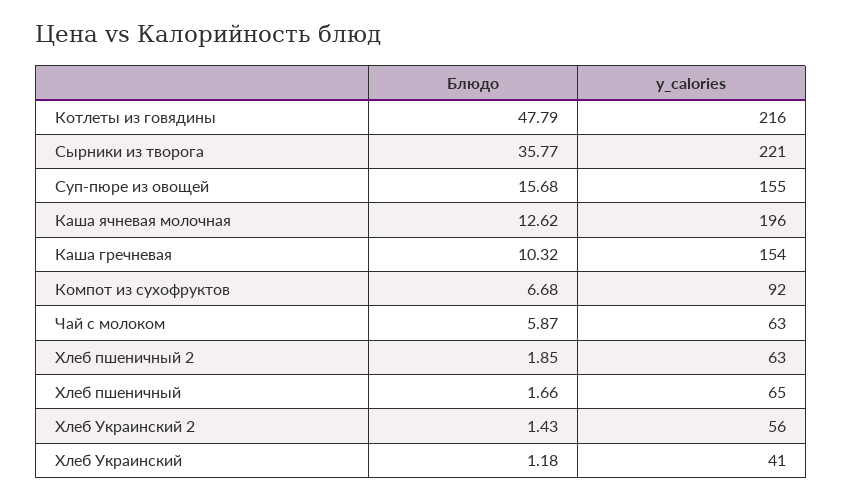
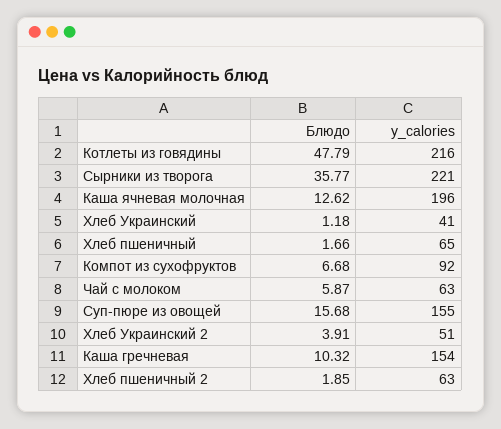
Блюдо, Хлеб Украинский 2: 1.43 -> 3.91
y_calories, Хлеб Украинский 2: 56 -> 51

